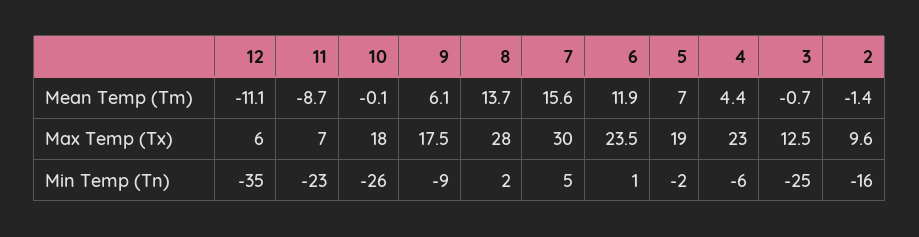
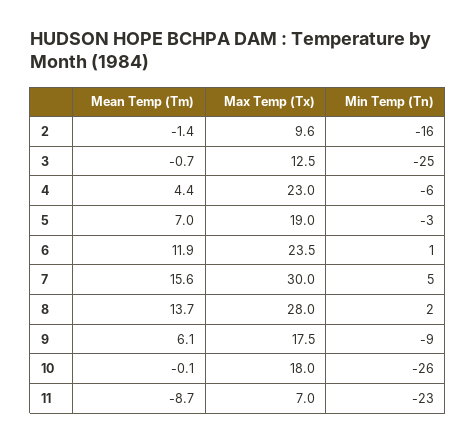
12, Mean Temp (Tm): -11.1 -> none
12, Max Temp (Tx): 6 -> none
12, Min Temp (Tn): -35 -> none
5, Min Temp (Tn): -2 -> -3

